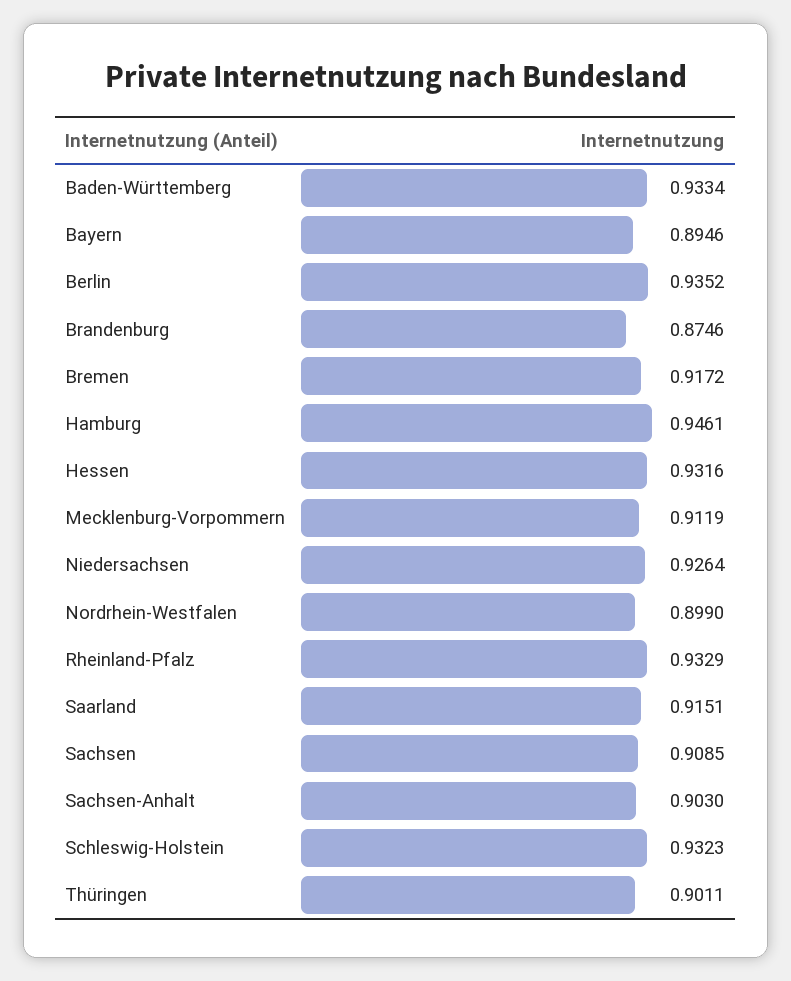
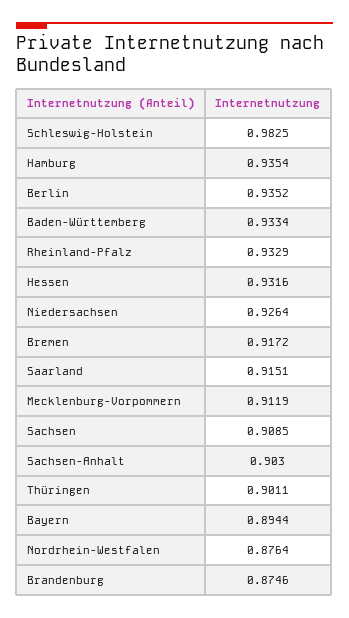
Bayern: 0.8946 -> 0.8944
Hamburg: 0.9461 -> 0.9354
Nordrhein-Westfalen: 0.899 -> 0.8764
Schleswig-Holstein: 0.9323 -> 0.9825

